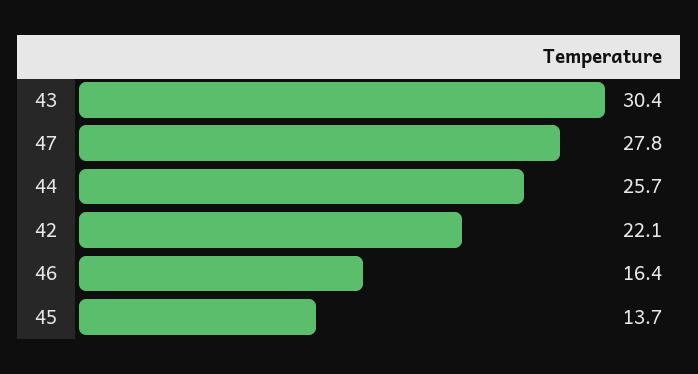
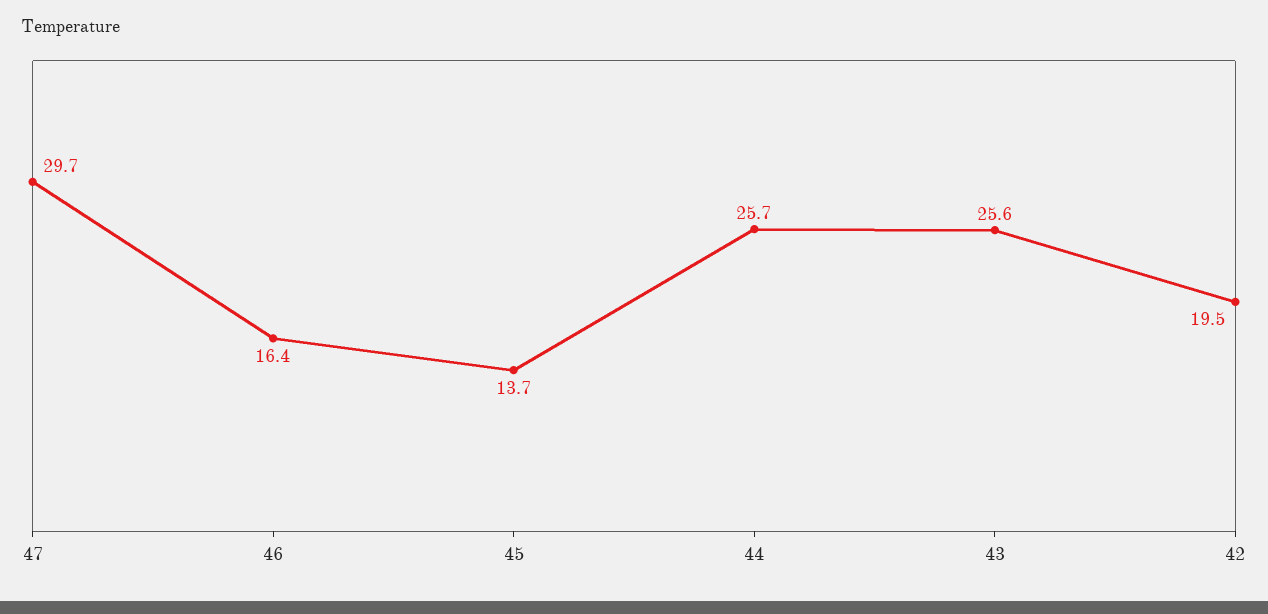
43: 30.4 -> 25.6
47: 27.8 -> 29.7
42: 22.1 -> 19.5

